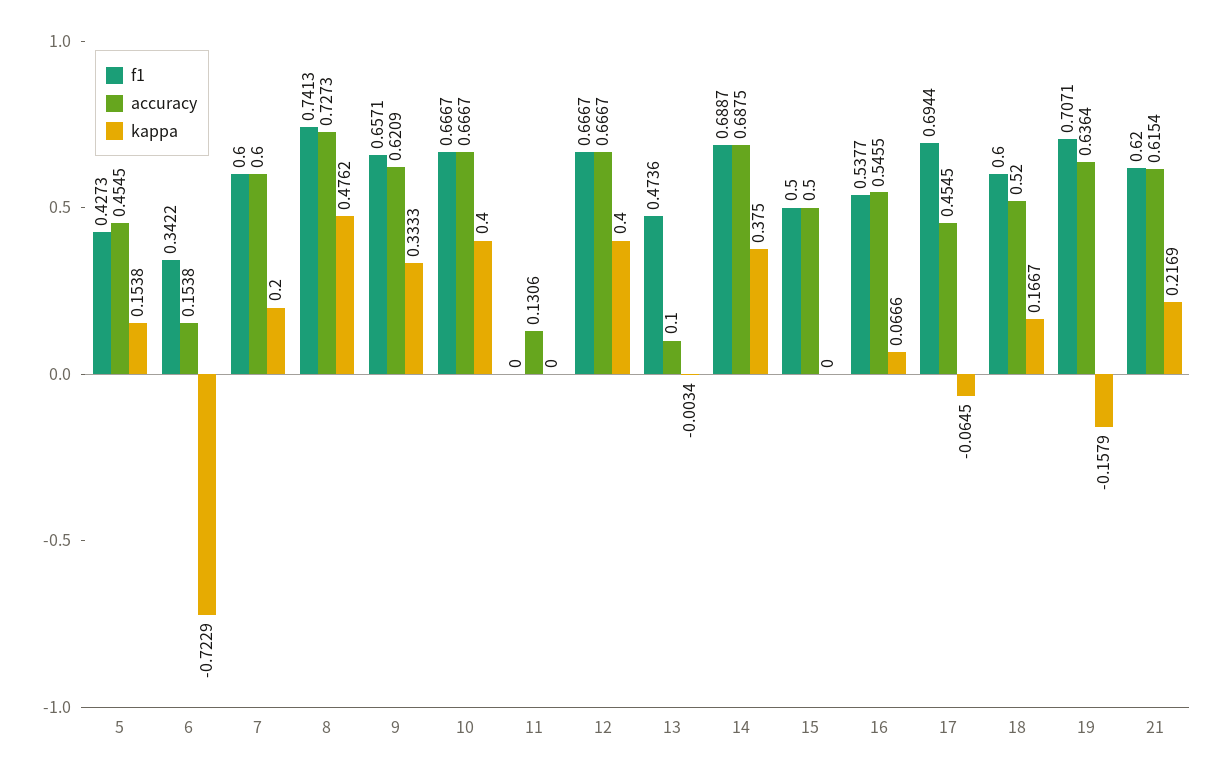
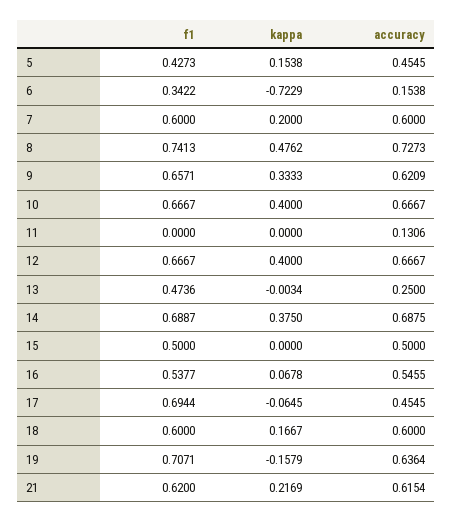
accuracy, 13: 0.1 -> 0.25
kappa, 16: 0.0666 -> 0.0678
accuracy, 18: 0.52 -> 0.6

